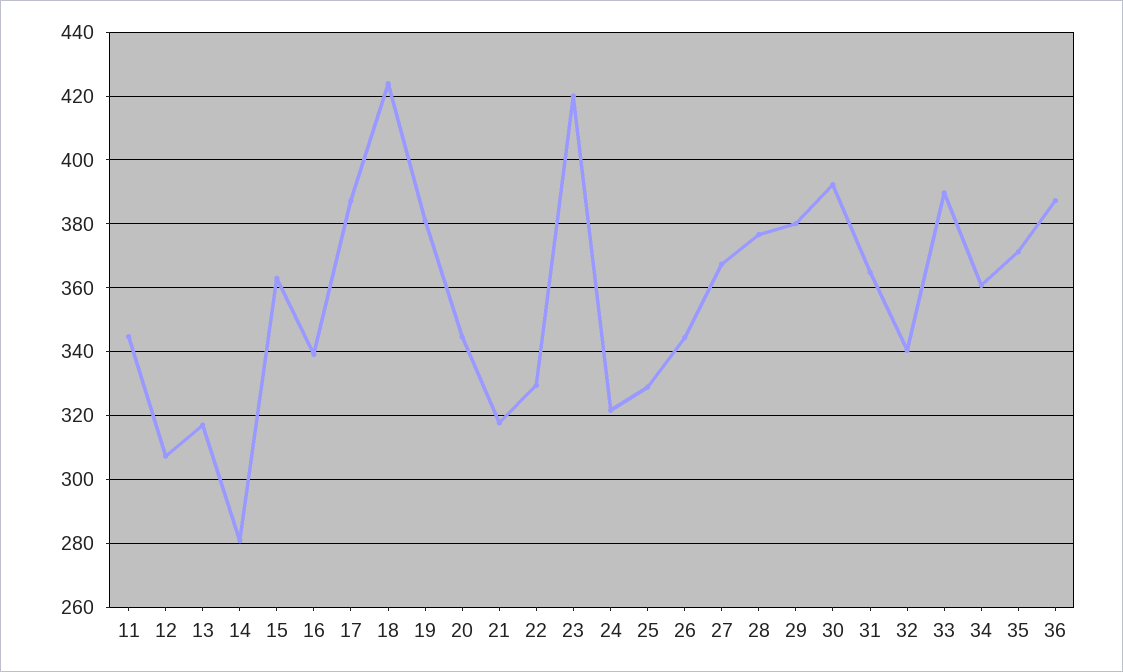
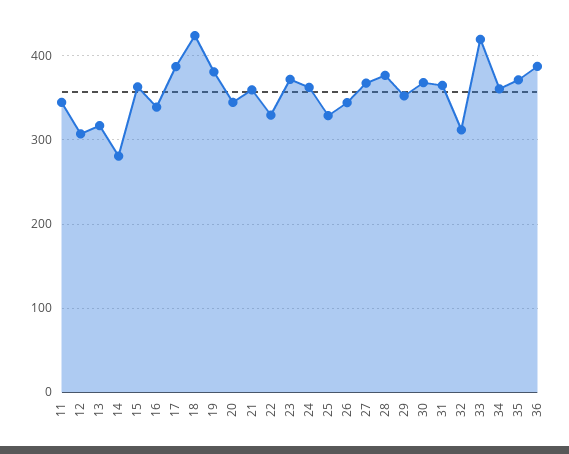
21: 318 -> 360
23: 420 -> 370
24: 322 -> 360
29: 380 -> 350
30: 392 -> 370
32: 340 -> 310
33: 390 -> 420

